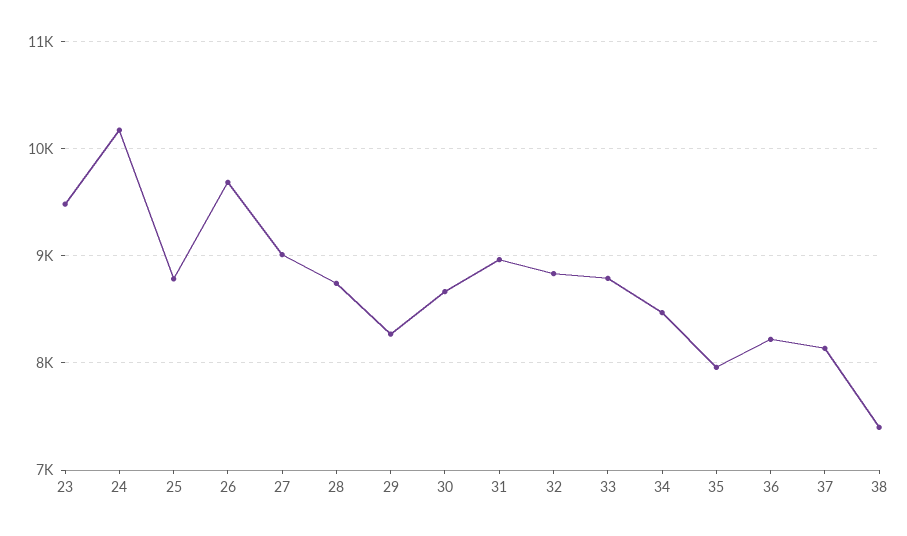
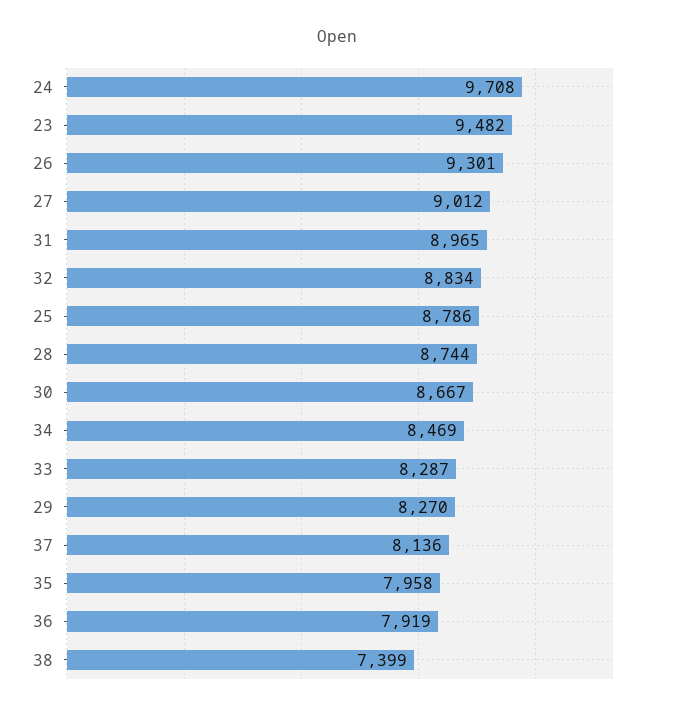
24: 10200 -> 9708
26: 9700 -> 9301
33: 8800 -> 8287
36: 8200 -> 7919

